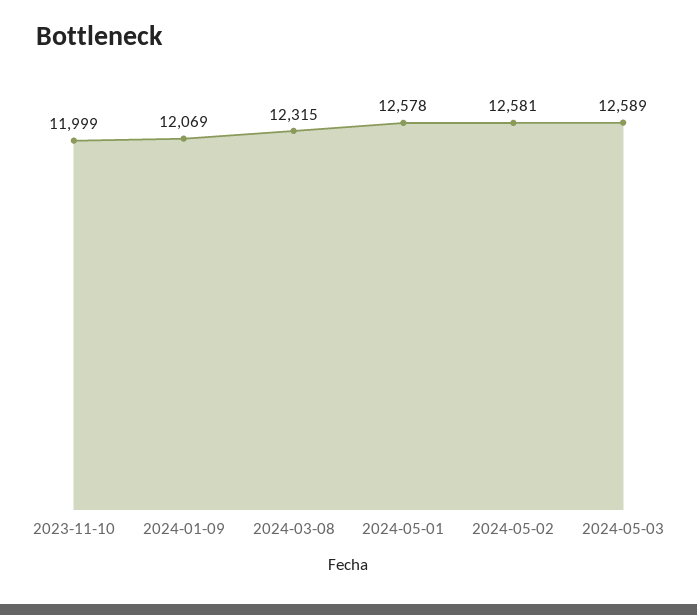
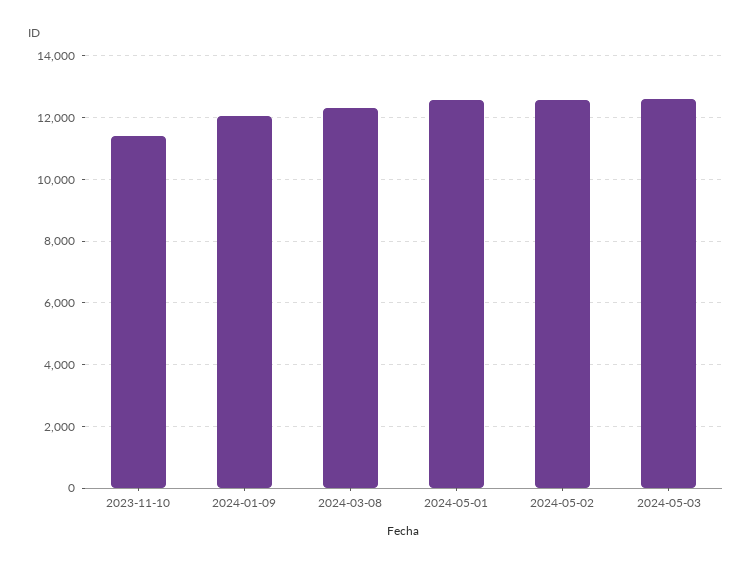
2023-11-10: 11999 -> 11400

